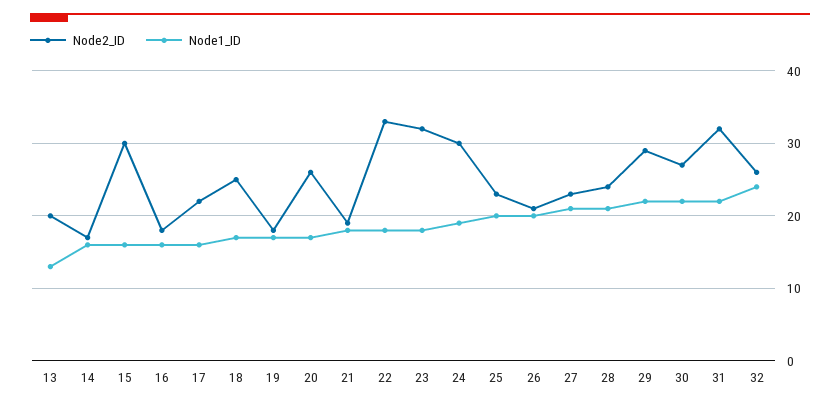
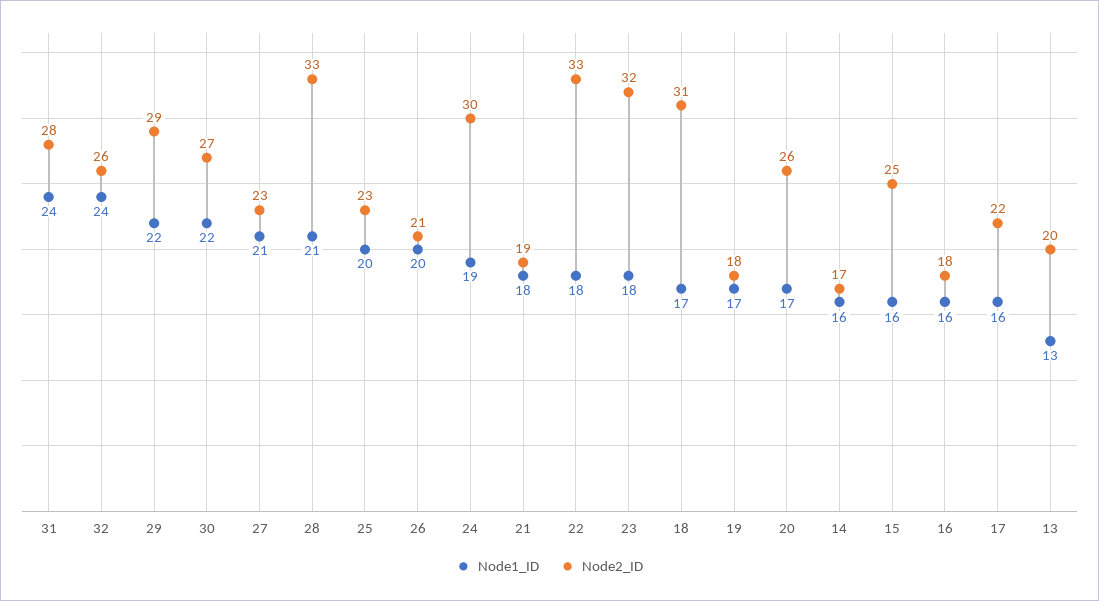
Node2_ID, 15: 30 -> 25
Node2_ID, 18: 25 -> 31
Node2_ID, 28: 24 -> 33
Node2_ID, 31: 32 -> 28
Node1_ID, 31: 22 -> 24

